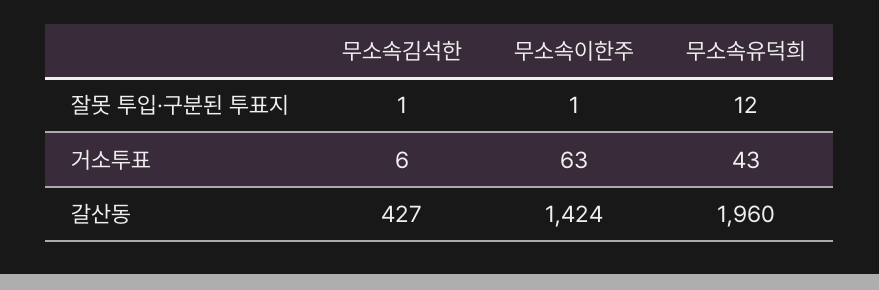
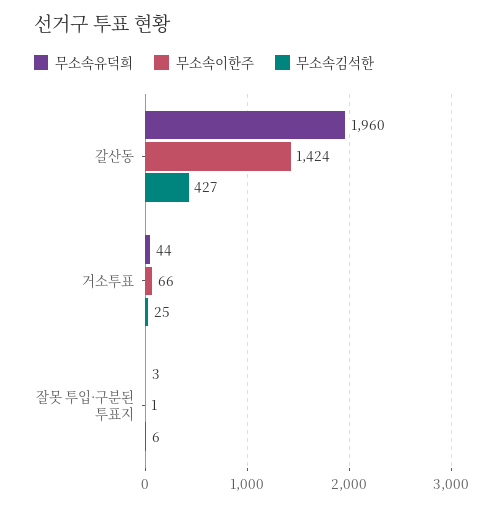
무소속김석한, 잘못 투입·구분된 투표지: 1 -> 6
무소속유덕희, 잘못 투입·구분된 투표지: 12 -> 3
무소속김석한, 거소투표: 6 -> 25
무소속이한주, 거소투표: 63 -> 66
무소속유덕희, 거소투표: 43 -> 44

